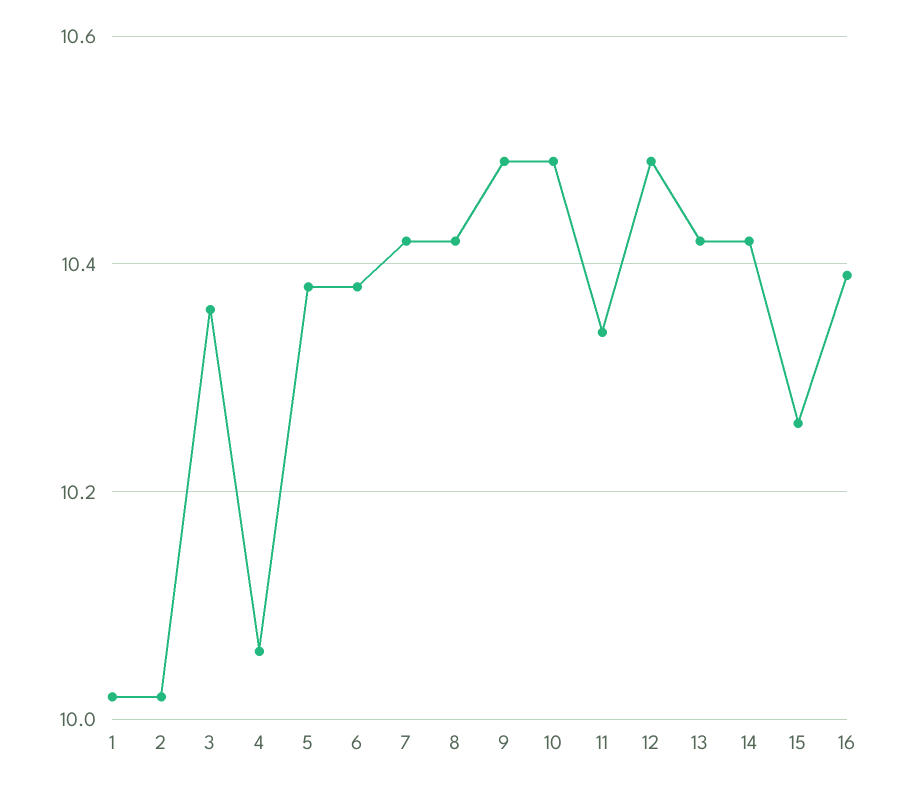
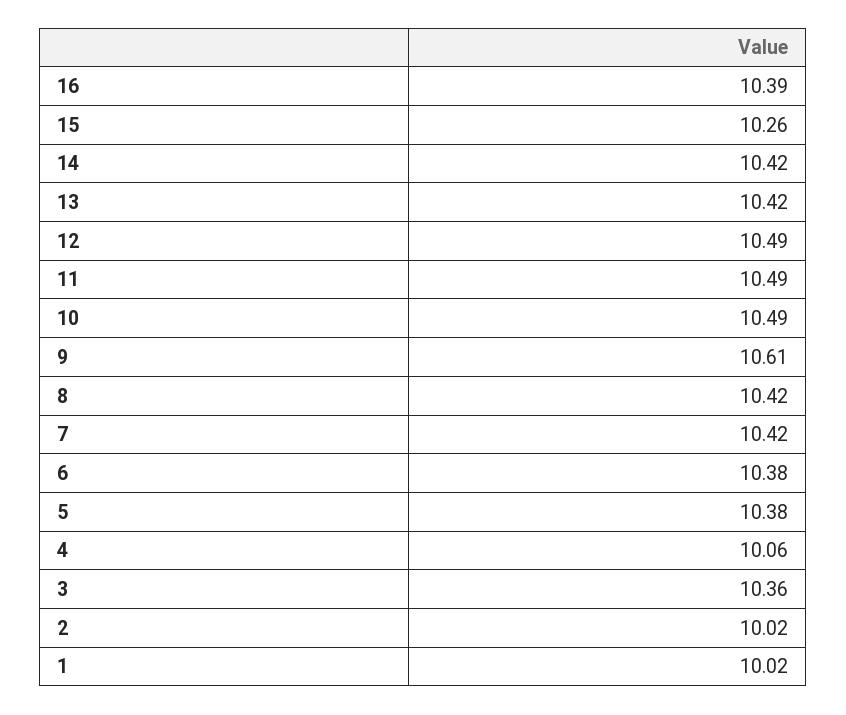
9: 10.5 -> 10.61
11: 10.35 -> 10.49

